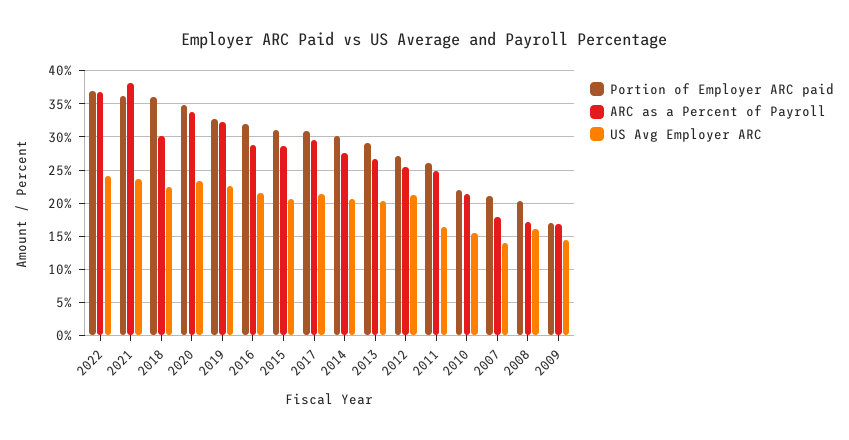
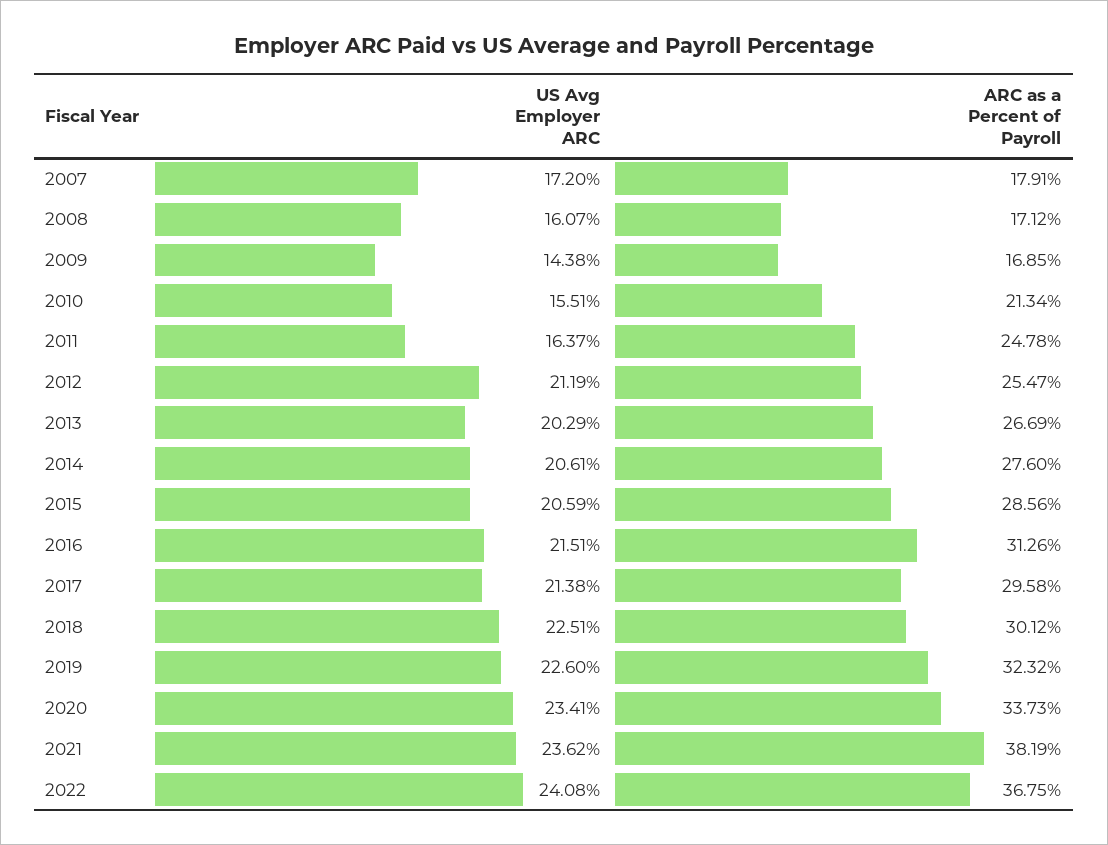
Portion of Employer ARC paid, 2022: 37 -> none
Portion of Employer ARC paid, 2021: 36 -> none
Portion of Employer ARC paid, 2018: 36 -> none
Portion of Employer ARC paid, 2020: 35 -> none
Portion of Employer ARC paid, 2019: 33 -> none
Portion of Employer ARC paid, 2016: 32 -> none
ARC as a Percent of Payroll, 2016: 29 -> 31.26
Portion of Employer ARC paid, 2015: 31 -> none
Portion of Employer ARC paid, 2017: 31 -> none
Portion of Employer ARC paid, 2014: 30 -> none
Portion of Employer ARC paid, 2013: 29 -> none
Portion of Employer ARC paid, 2012: 27 -> none
Portion of Employer ARC paid, 2011: 26 -> none
Portion of Employer ARC paid, 2010: 22 -> none
Portion of Employer ARC paid, 2007: 21 -> none
US Avg Employer ARC, 2007: 14 -> 17.2
Portion of Employer ARC paid, 2008: 20 -> none
Portion of Employer ARC paid, 2009: 17 -> none

